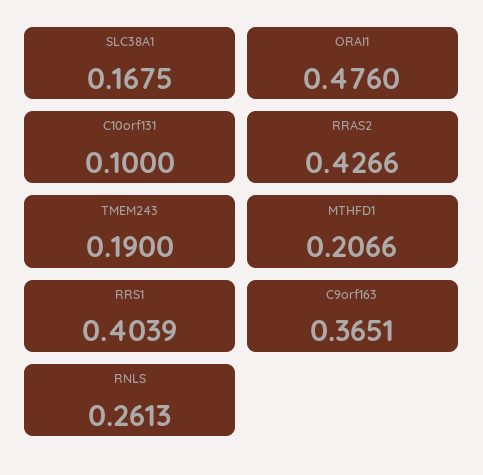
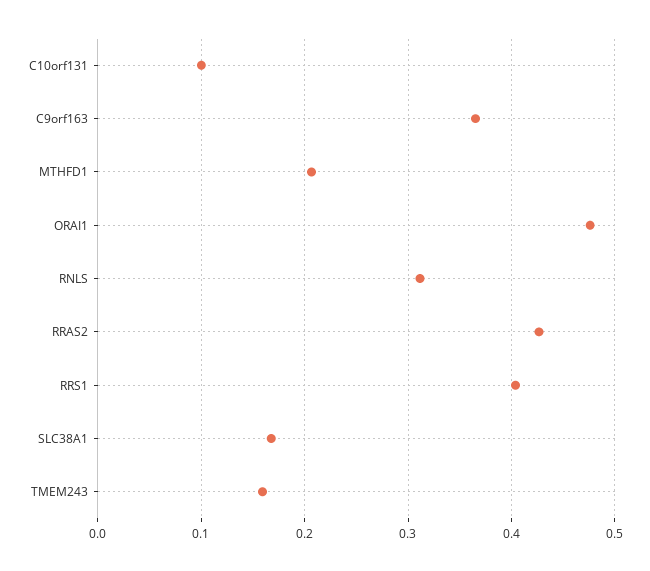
TMEM243: 0.19 -> 0.16
RNLS: 0.2613 -> 0.31

